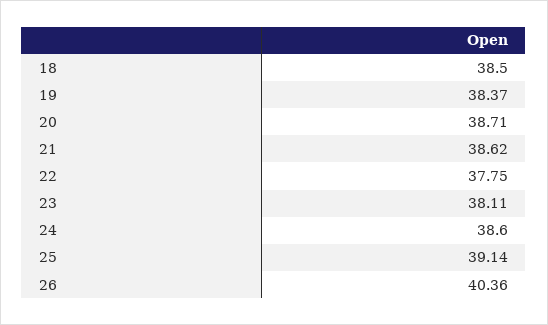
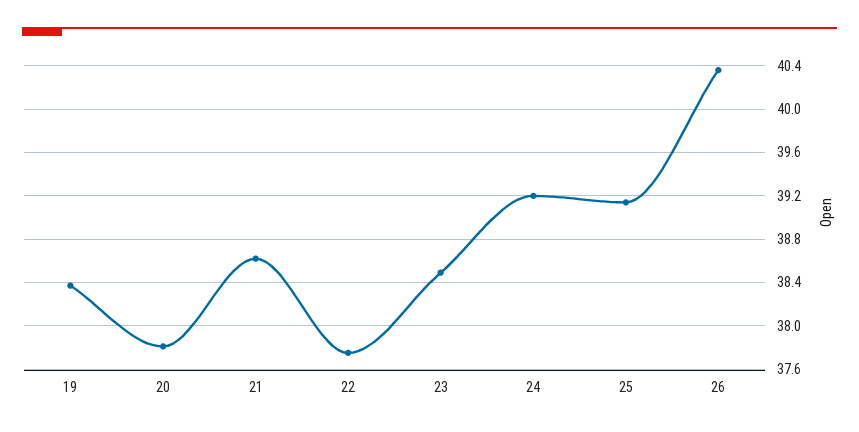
18: 38.5 -> none
20: 38.71 -> 37.8
23: 38.11 -> 38.5
24: 38.6 -> 39.2

